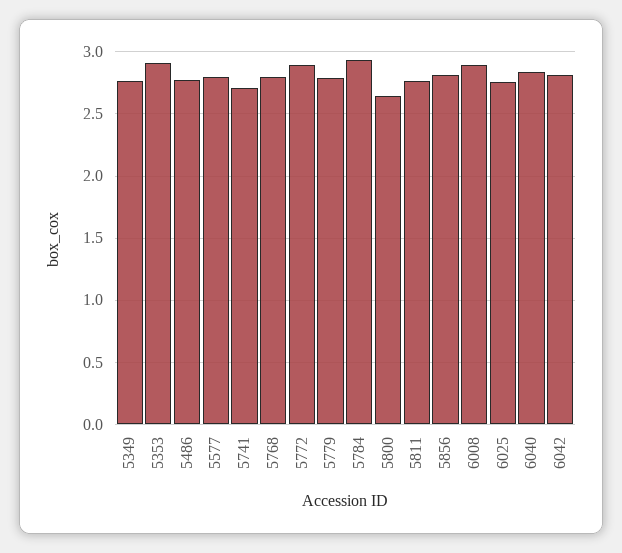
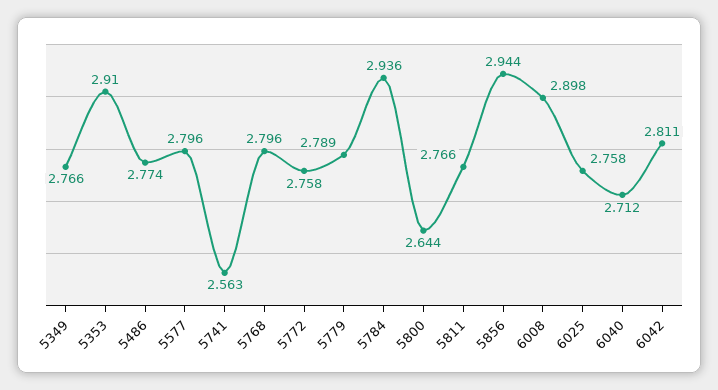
5741: 2.7 -> 2.563
5772: 2.9 -> 2.758
5856: 2.8 -> 2.944
6040: 2.85 -> 2.712

